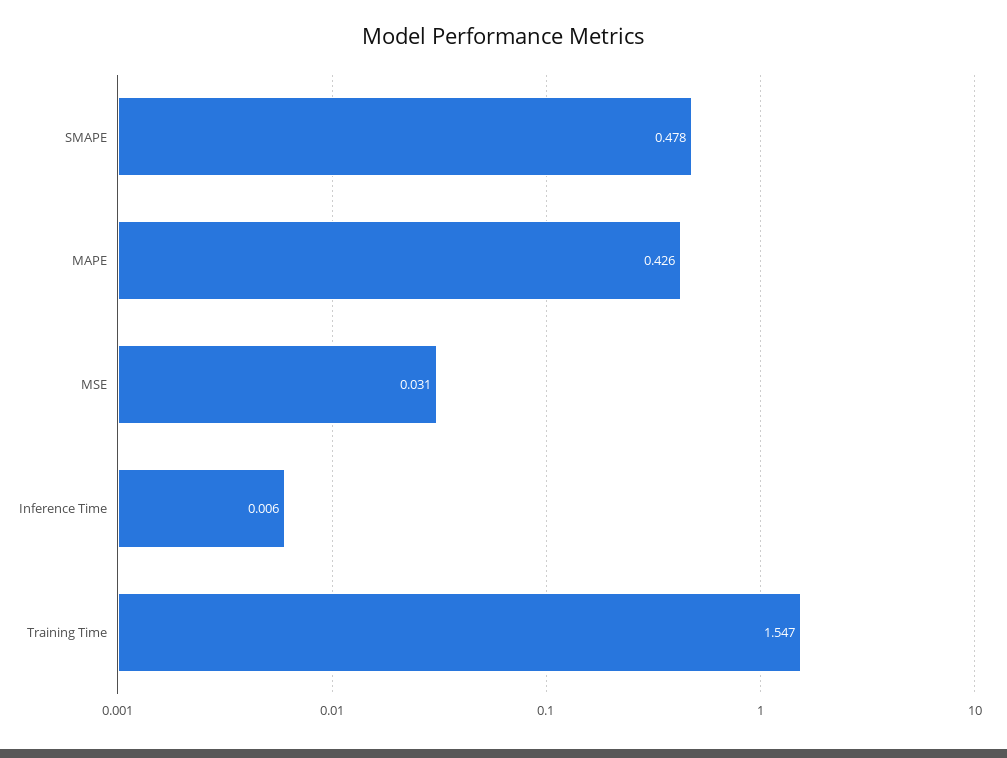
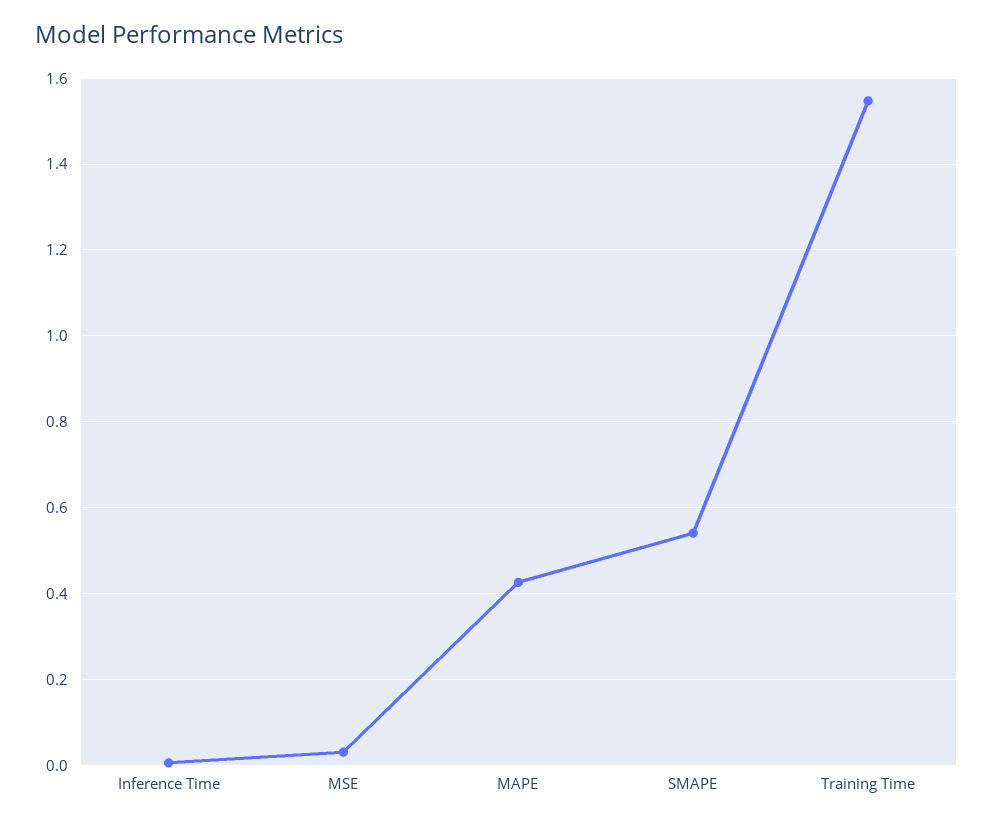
SMAPE: 0.478 -> 0.54

